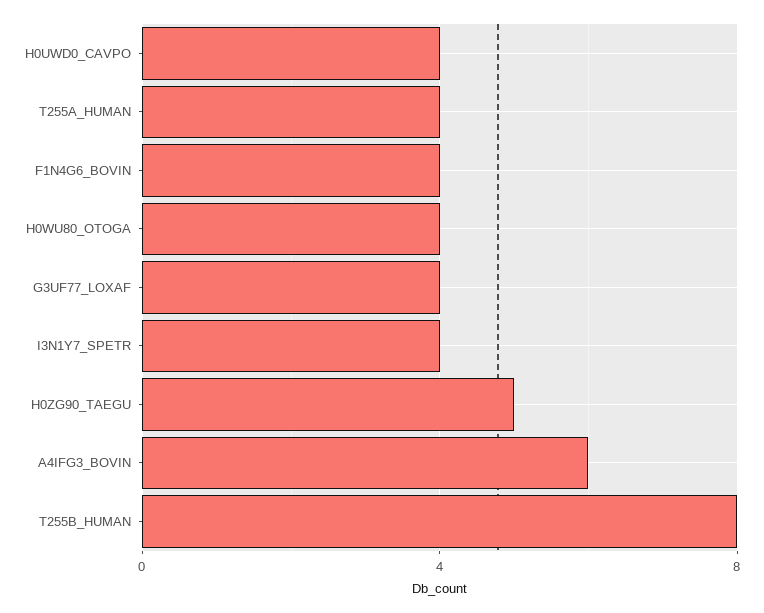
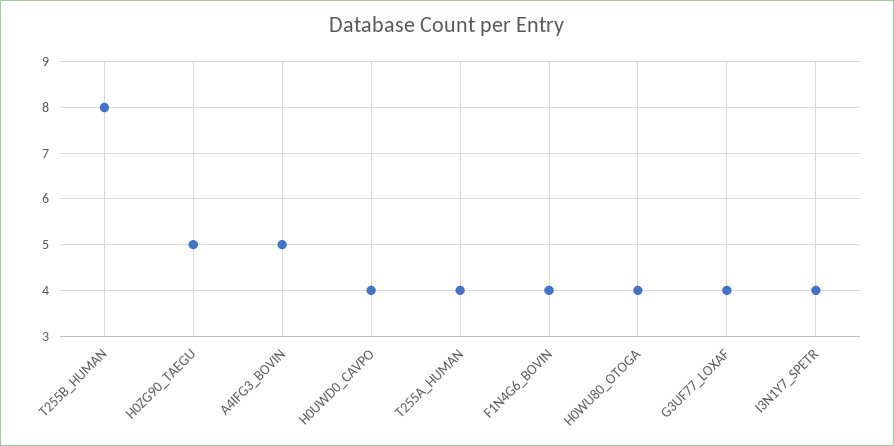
A4IFG3_BOVIN: 6 -> 5

